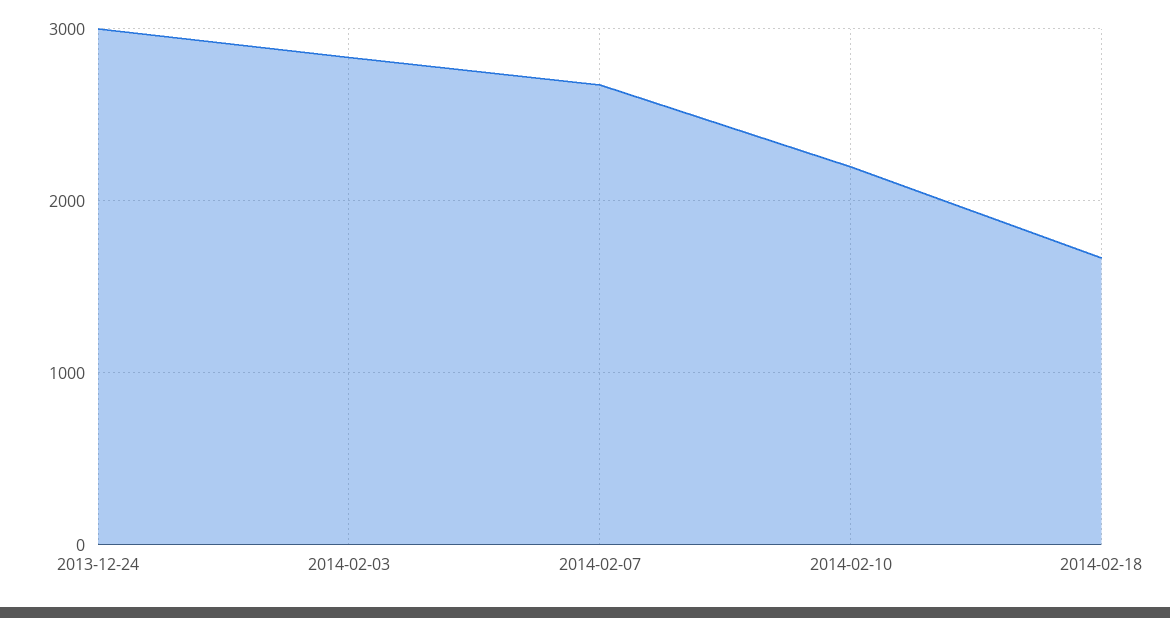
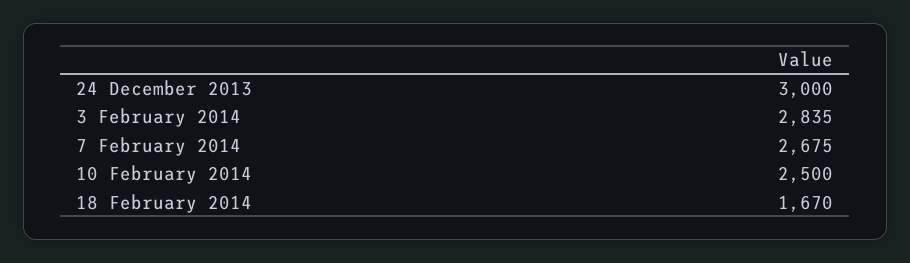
2014-02-10: 2200 -> 2500

